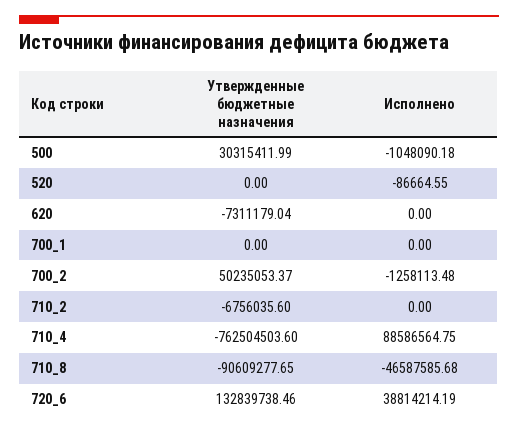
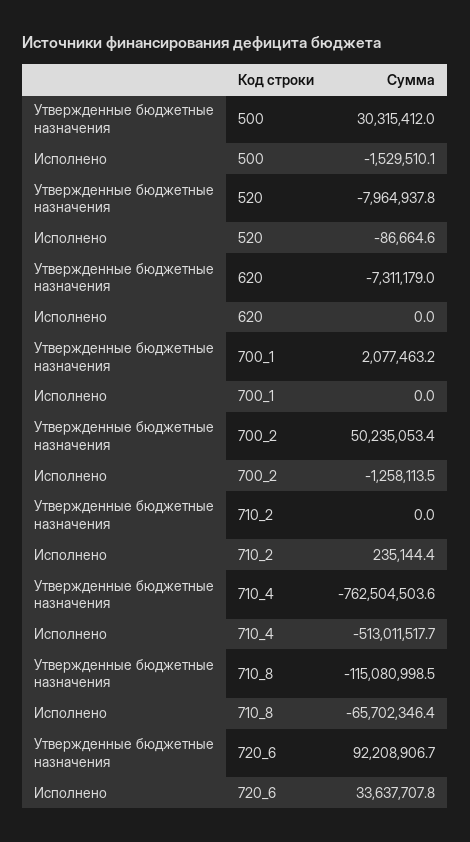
Исполнено, 500: -1048090.18 -> -1529510.1
Утвержденные бюджетные назначения, 520: 0 -> -7964937.8
Утвержденные бюджетные назначения, 700_1: 0 -> 2077463.2
Утвержденные бюджетные назначения, 710_2: -6756035.6 -> 0
Исполнено, 710_2: 0 -> 235144.4
Исполнено, 710_4: 88586564.75 -> -513011517.7
Утвержденные бюджетные назначения, 710_8: -90609277.65 -> -115080998.5
Исполнено, 710_8: -46587585.68 -> -65702346.4
Утвержденные бюджетные назначения, 720_6: 132839738.46 -> 92208906.7
Исполнено, 720_6: 38814214.19 -> 33637707.8

